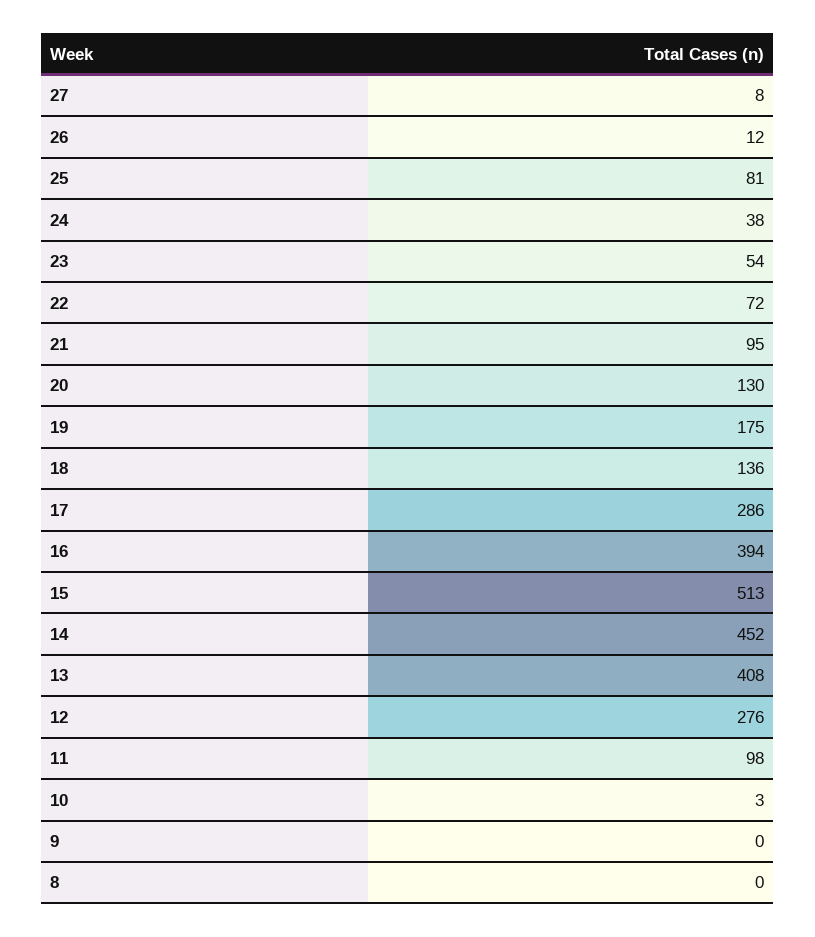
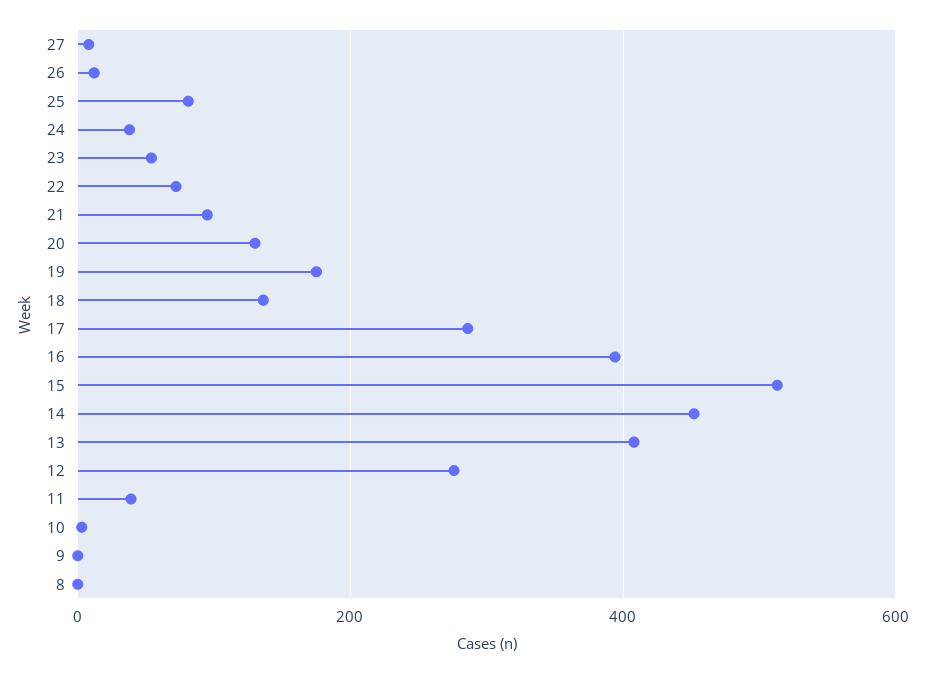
11: 98 -> 40

